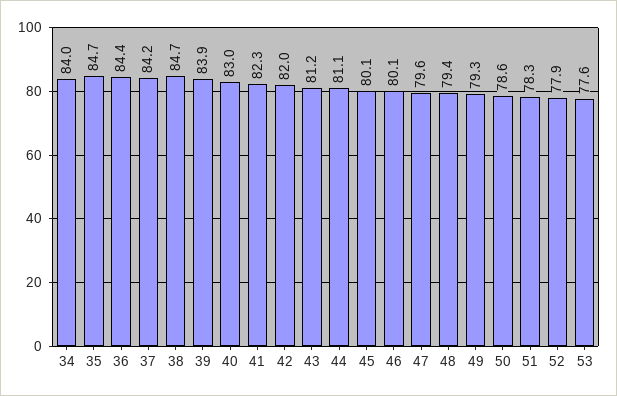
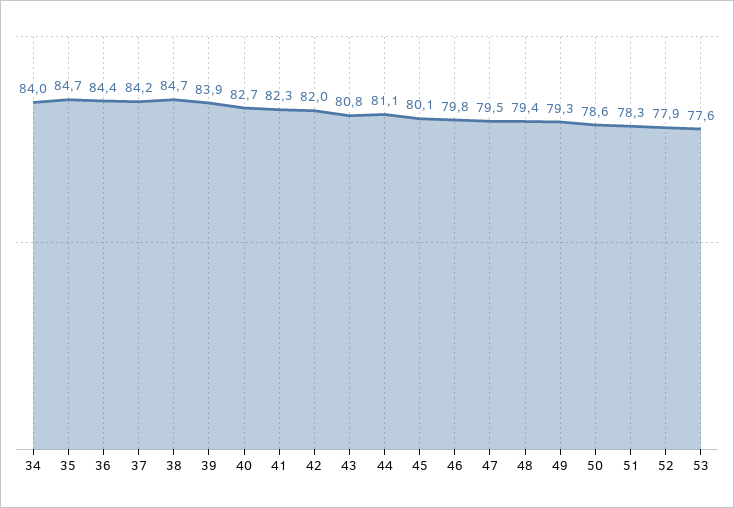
40: 83 -> 82.7
43: 81.2 -> 80.8
46: 80.1 -> 79.8
47: 79.6 -> 79.5

